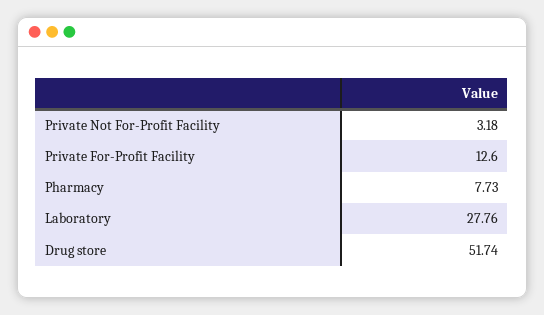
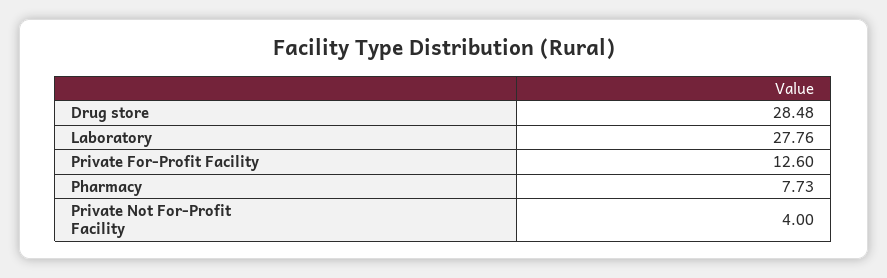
Private Not For-Profit Facility: 3.18 -> 4
Drug store: 51.74 -> 28.48

